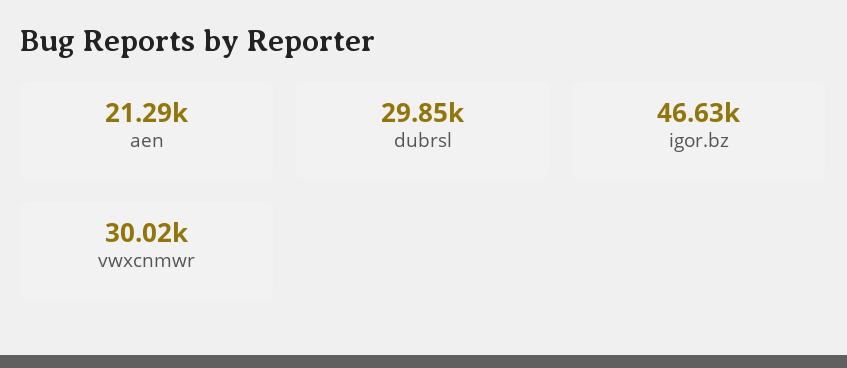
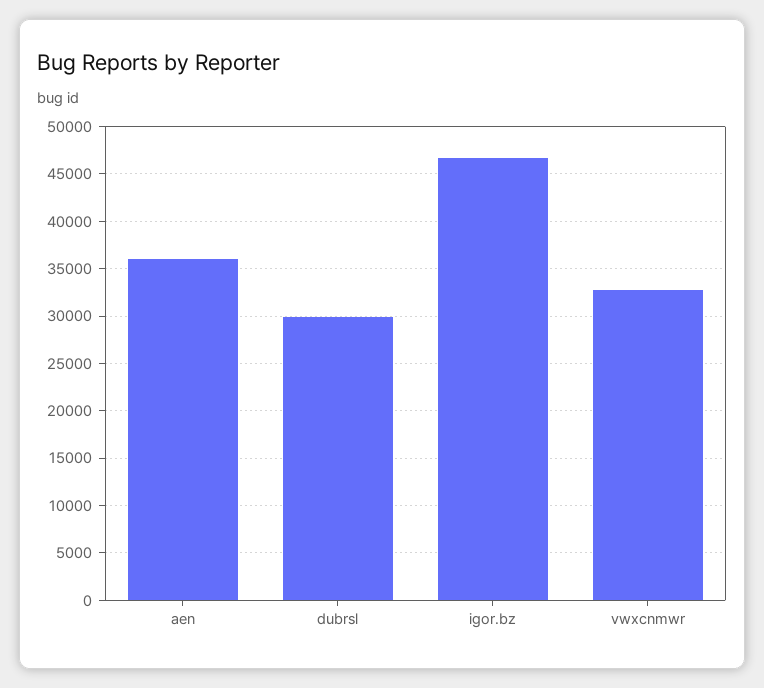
aen: 21290 -> 36000
vwxcnmwr: 30020 -> 33000

